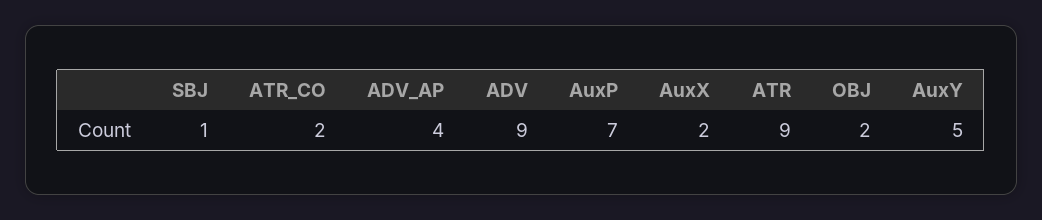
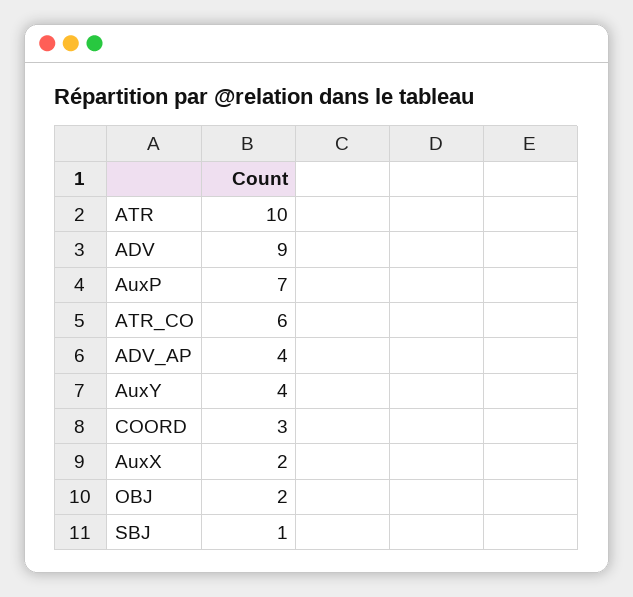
ATR_CO: 2 -> 6
ATR: 9 -> 10
AuxY: 5 -> 4
COORD: none -> 3

